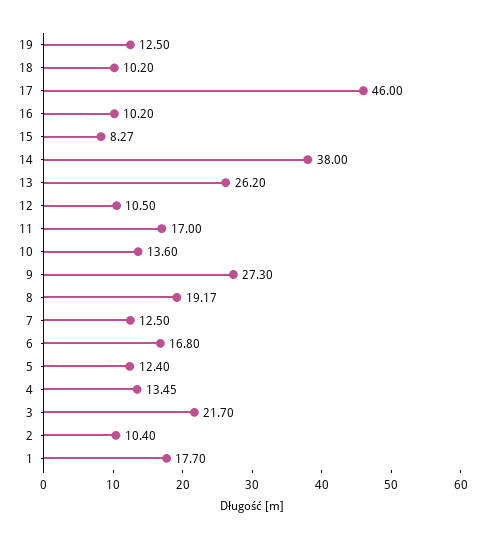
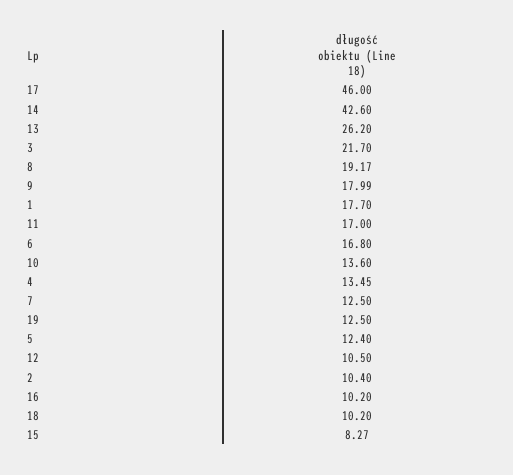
14: 38 -> 42.6
9: 27.3 -> 17.99

